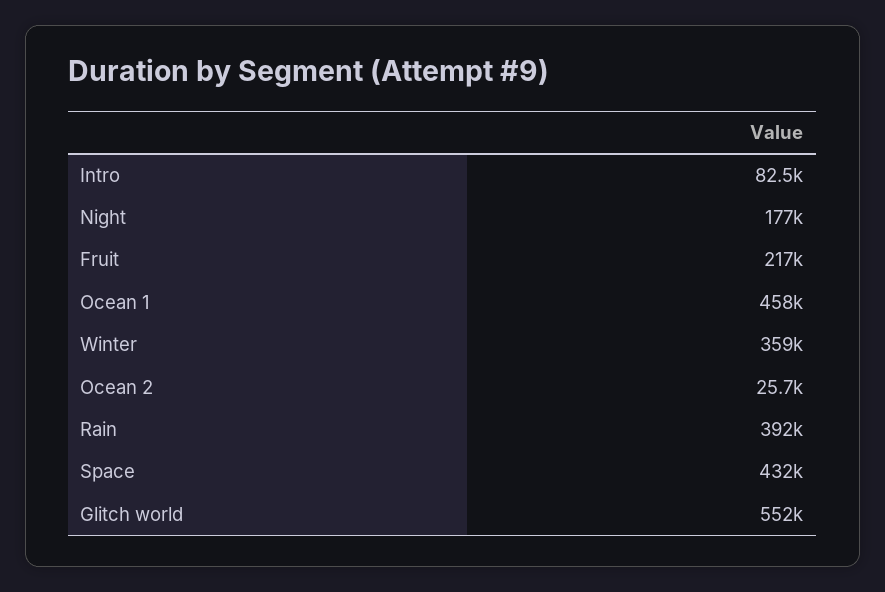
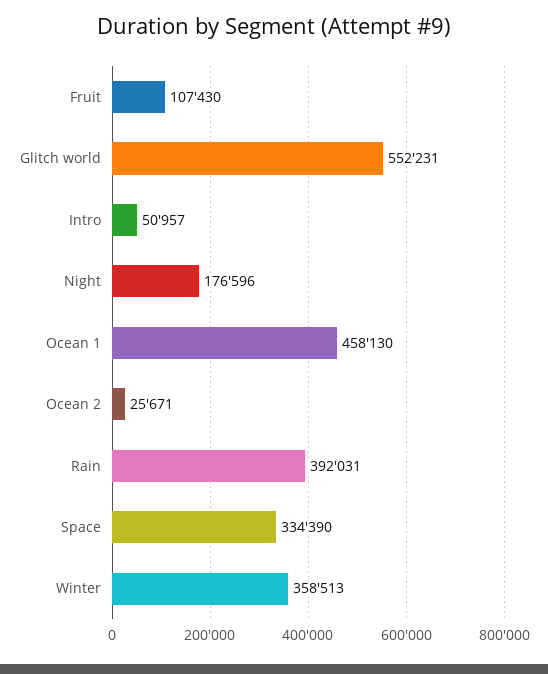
Intro: 82500 -> 50957
Fruit: 217000 -> 107430
Space: 432000 -> 334390

